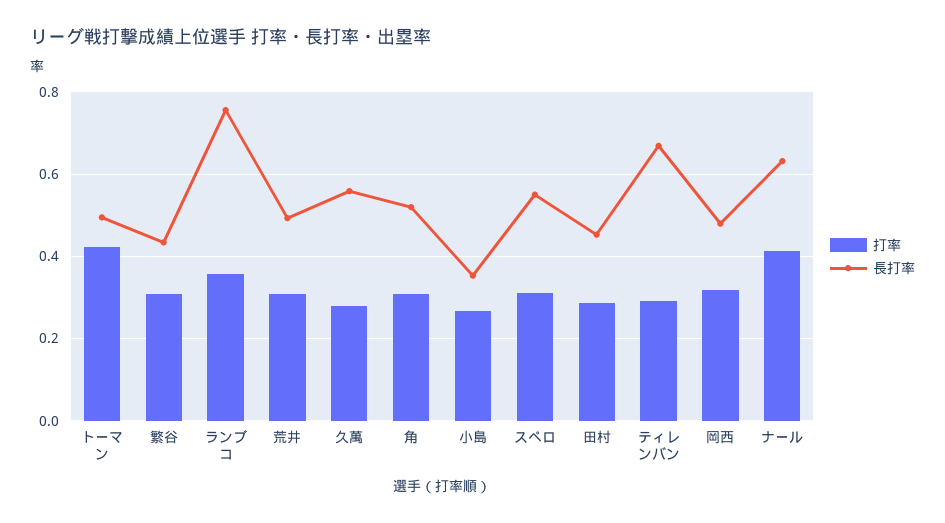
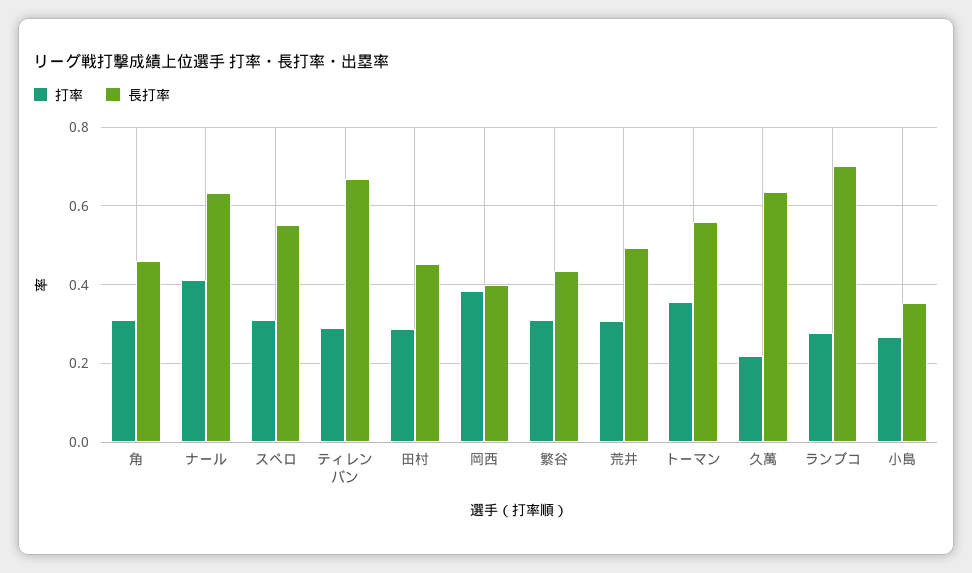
打率, トーマン: 0.42 -> 0.36
長打率, トーマン: 0.5 -> 0.56
打率, ランブコ: 0.36 -> 0.28
長打率, ランブコ: 0.76 -> 0.7
打率, 久萬: 0.28 -> 0.22
長打率, 久萬: 0.56 -> 0.64
長打率, 角: 0.52 -> 0.46
打率, 岡西: 0.32 -> 0.38
長打率, 岡西: 0.48 -> 0.4

